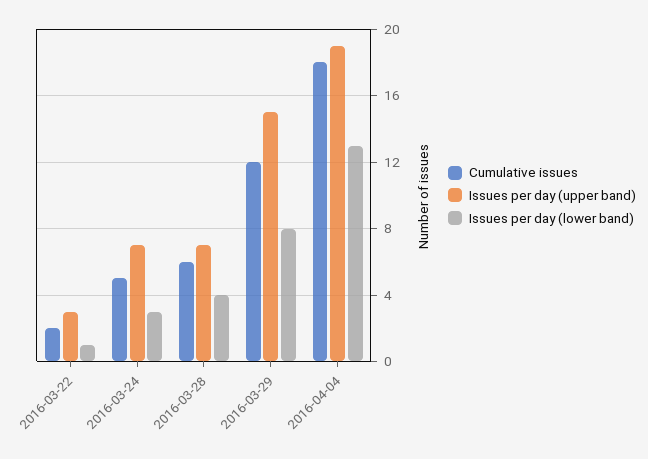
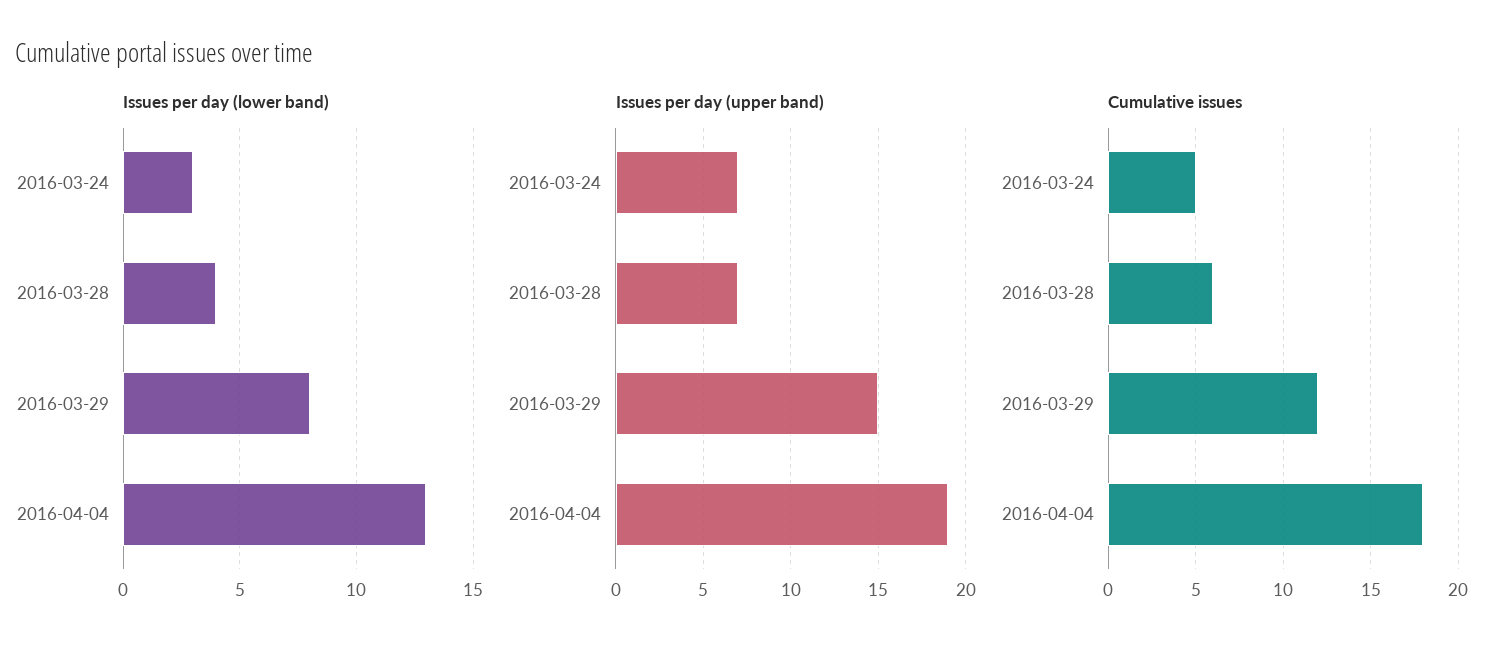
Cumulative issues, 2016-03-22: 2 -> none
Issues per day (upper band), 2016-03-22: 3 -> none
Issues per day (lower band), 2016-03-22: 1 -> none

